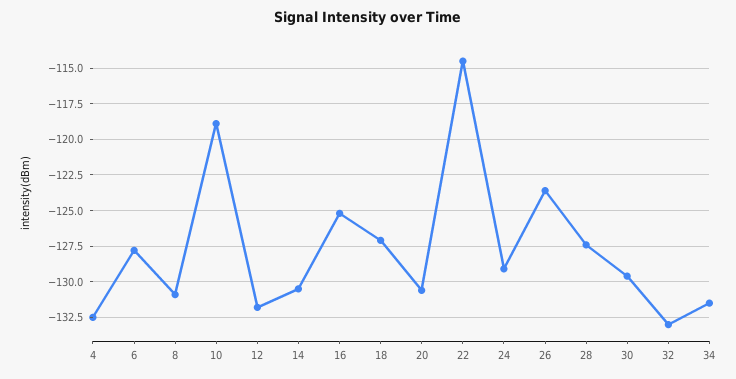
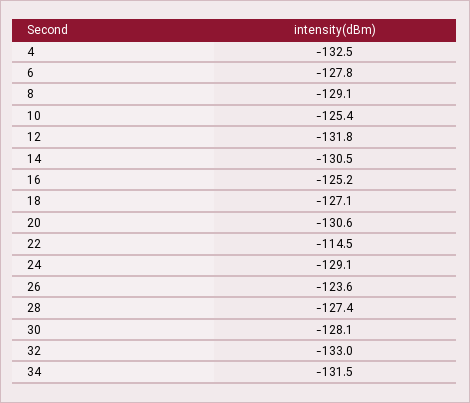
8: -131 -> -129.1
10: -119 -> -125.4
30: -129.5 -> -128.1

